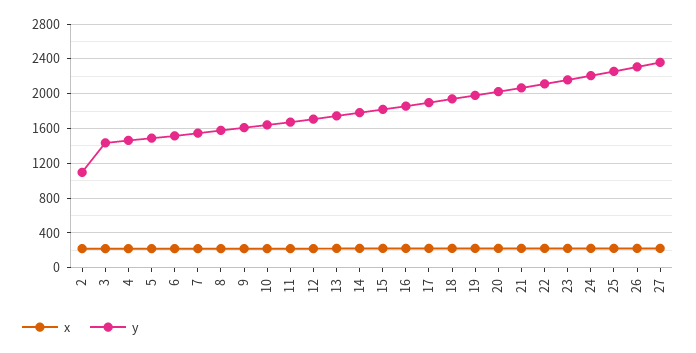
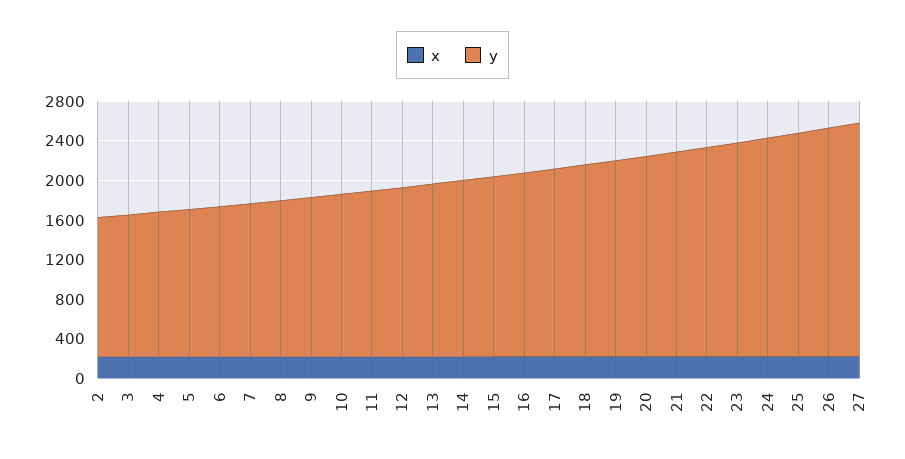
y, 2: 1100 -> 1400

